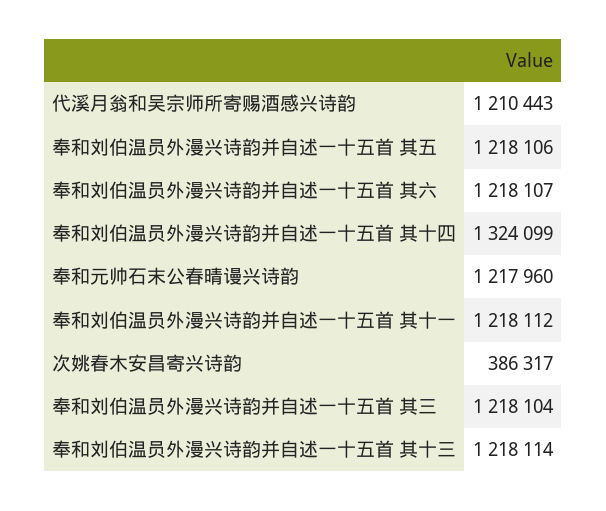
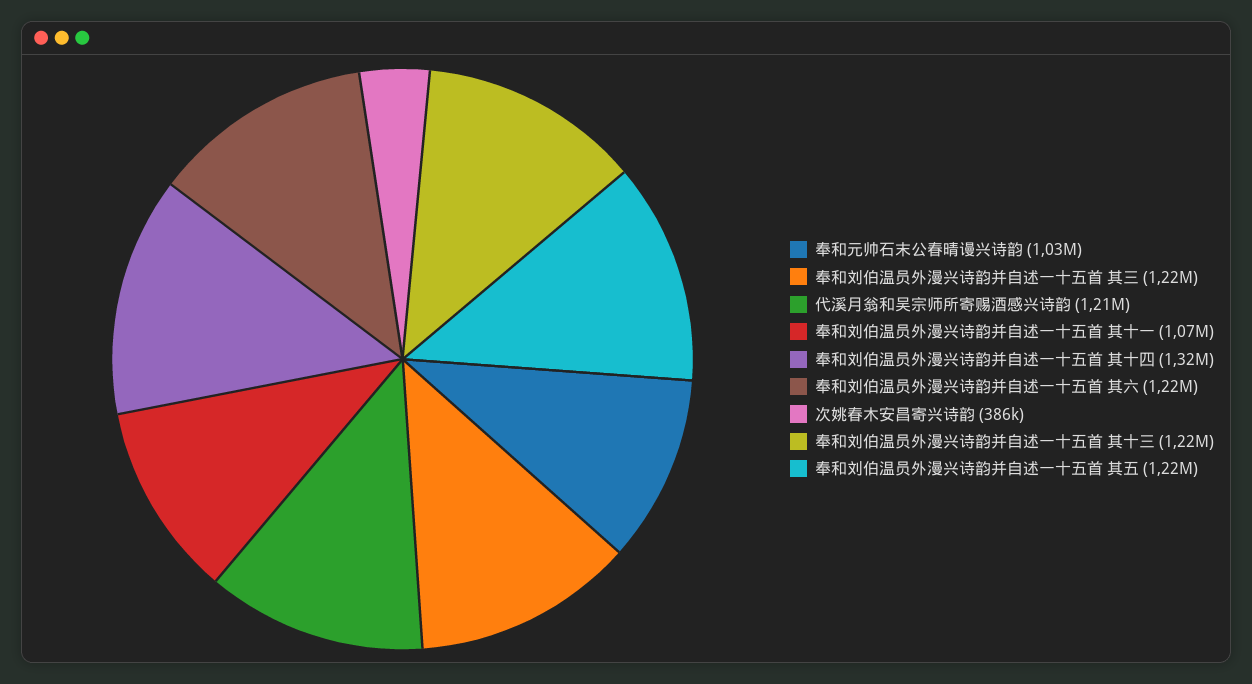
奉和元帅石末公春晴谩兴诗韵: 1217960 -> 1030000
奉和刘伯温员外漫兴诗韵并自述一十五首 其十一: 1218112 -> 1070000

